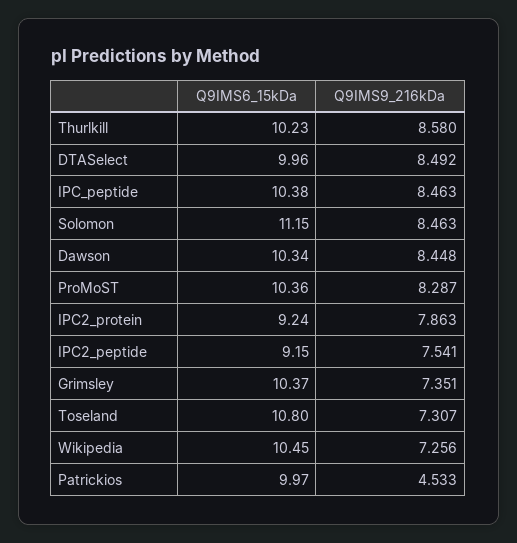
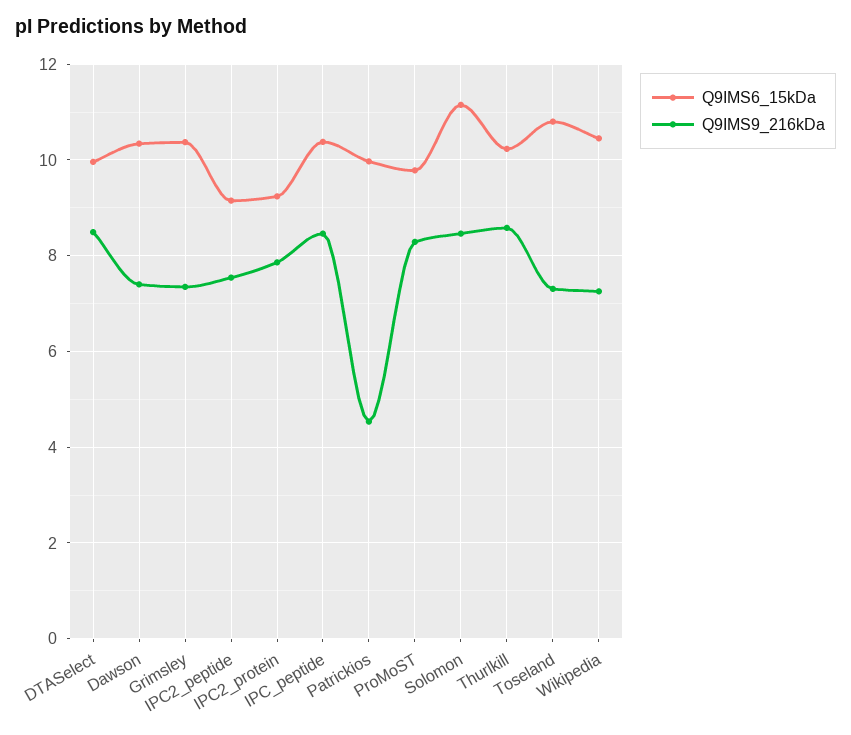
Q9IMS9_216kDa, Dawson: 8.448 -> 7.4
Q9IMS6_15kDa, ProMoST: 10.36 -> 9.8

